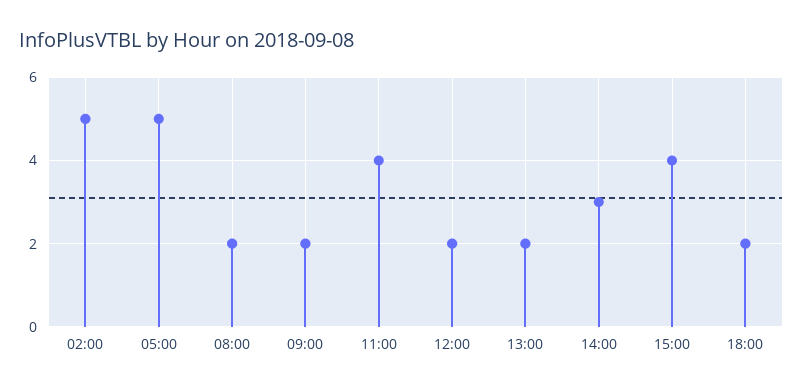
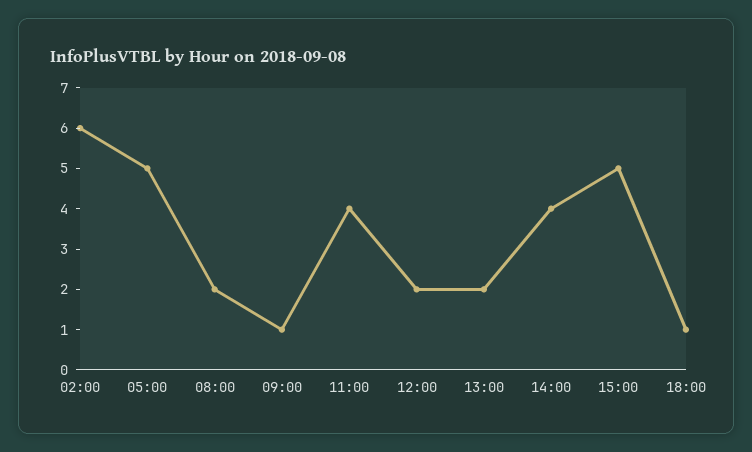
02:00: 5 -> 6
09:00: 2 -> 1
14:00: 3 -> 4
15:00: 4 -> 5
18:00: 2 -> 1

